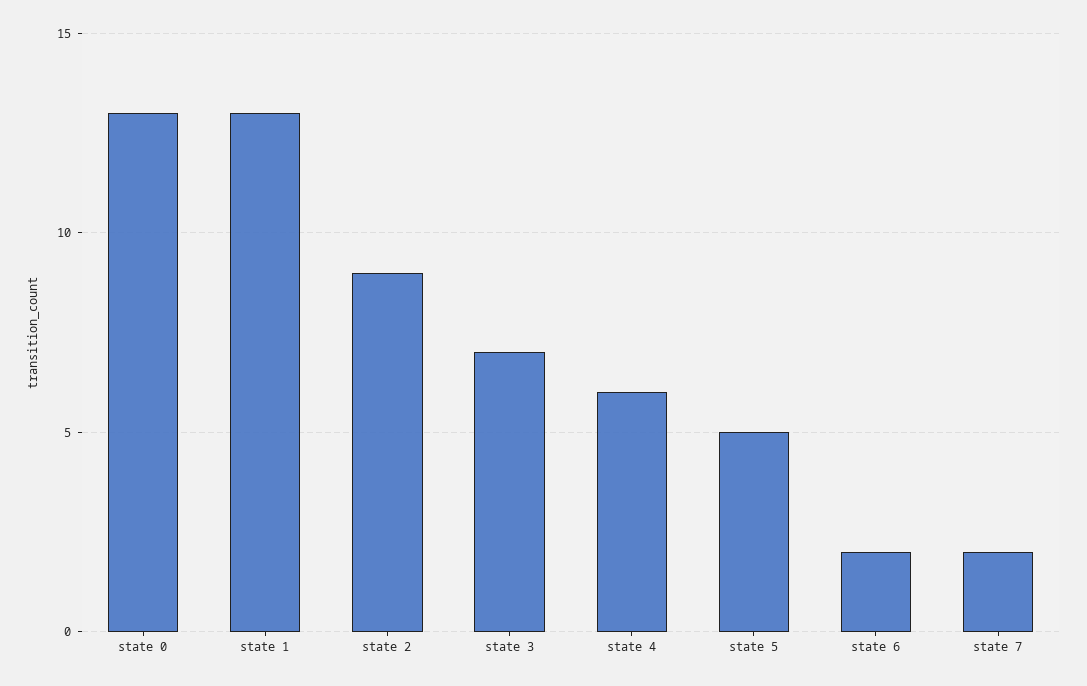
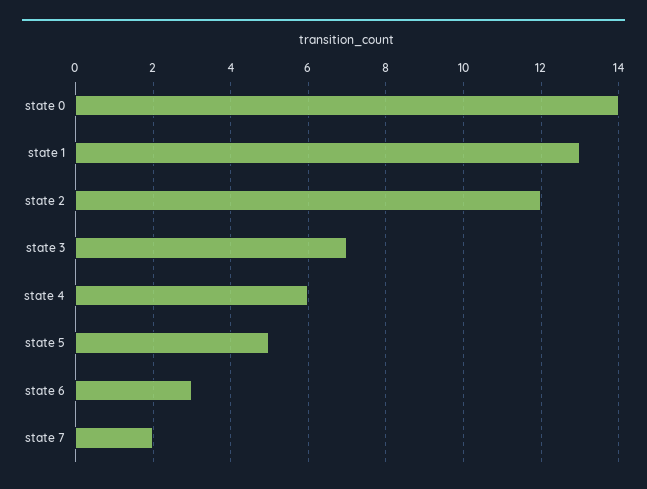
state 0: 13 -> 14
state 2: 9 -> 12
state 6: 2 -> 3

